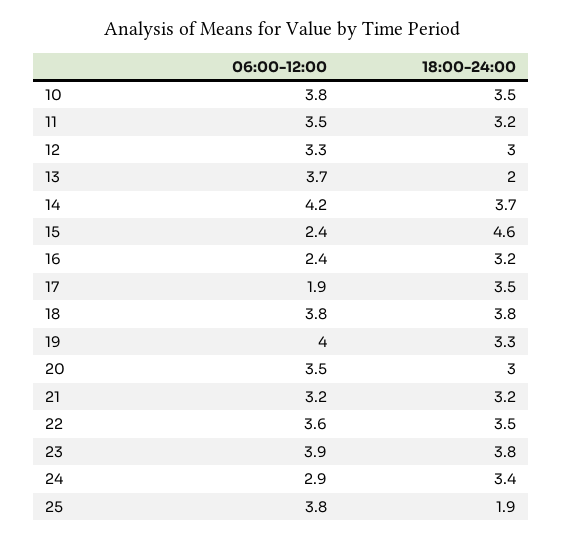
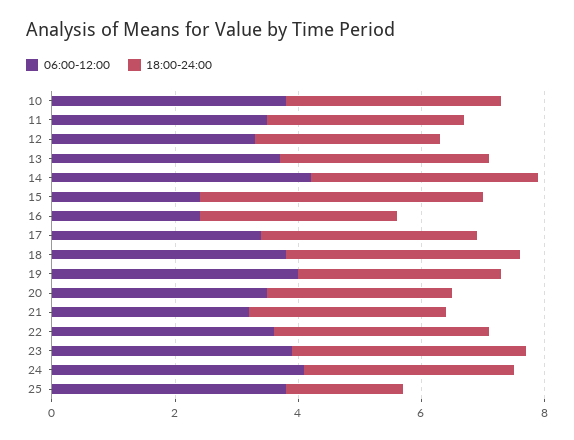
18:00-24:00, 13: 2 -> 3.5
06:00-12:00, 17: 1.9 -> 3.5
06:00-12:00, 24: 2.9 -> 4

